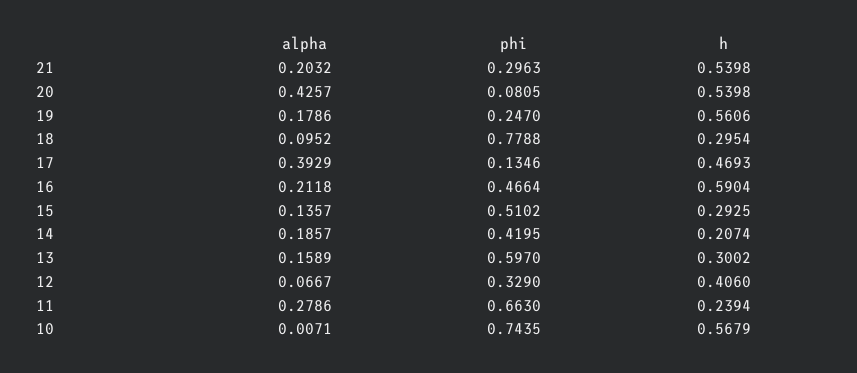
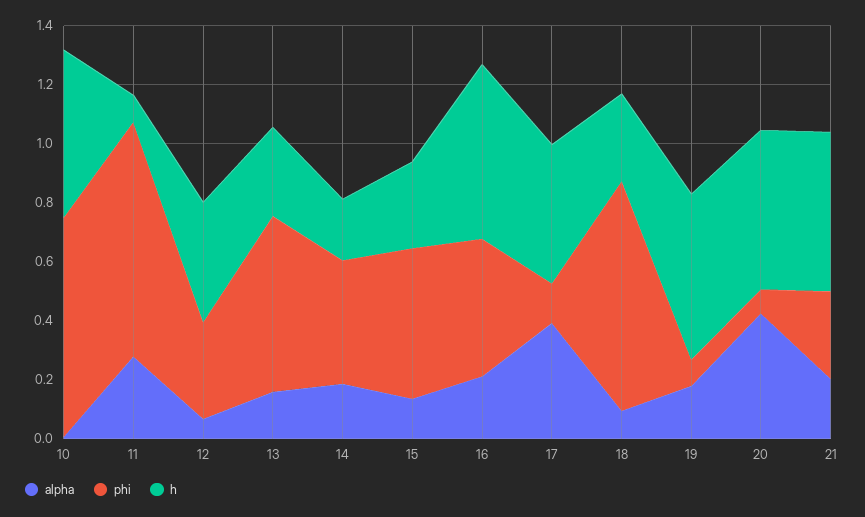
phi, 19: 0.247 -> 0.1
phi, 11: 0.663 -> 0.8
h, 11: 0.2394 -> 0.1

